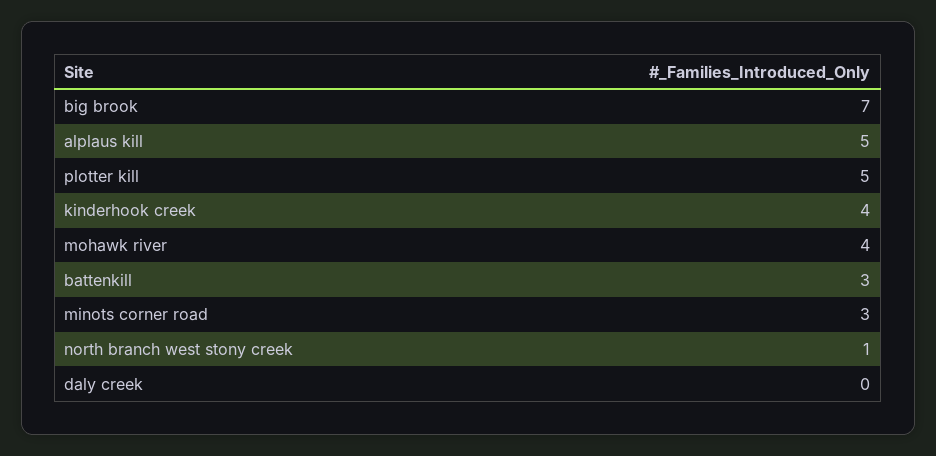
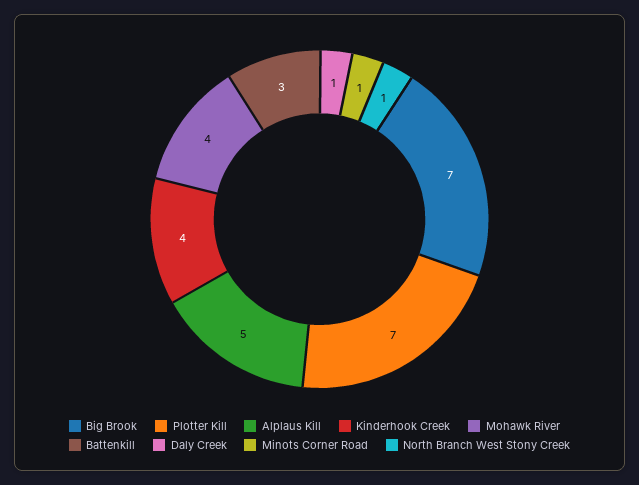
plotter kill: 5 -> 7
minots corner road: 3 -> 1
daly creek: 0 -> 1

